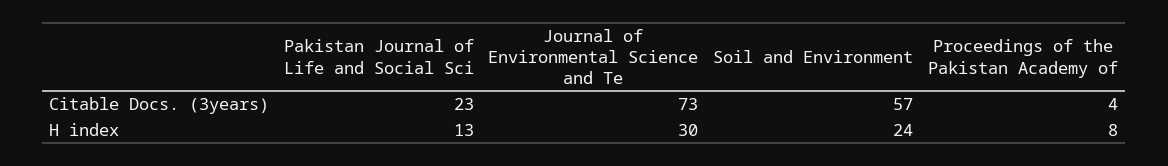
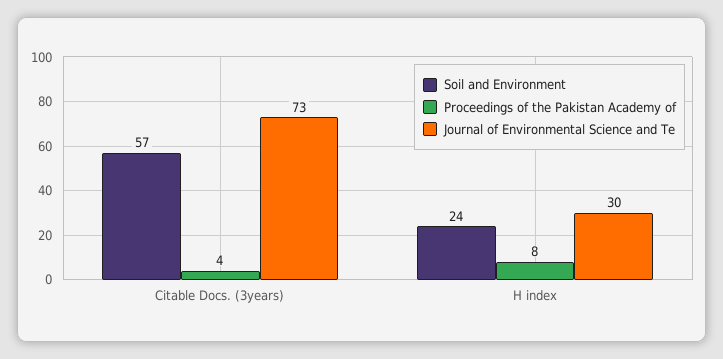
Pakistan Journal of Life and Social Sci, Citable Docs. (3years): 23 -> none
Pakistan Journal of Life and Social Sci, H index: 13 -> none

